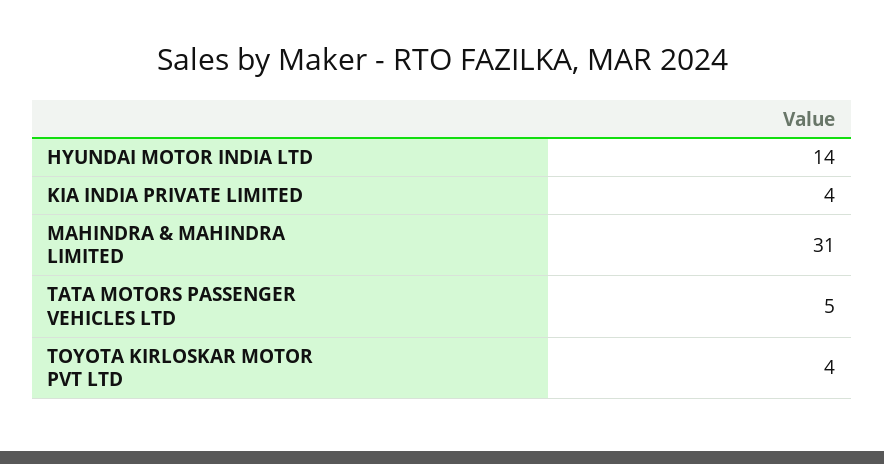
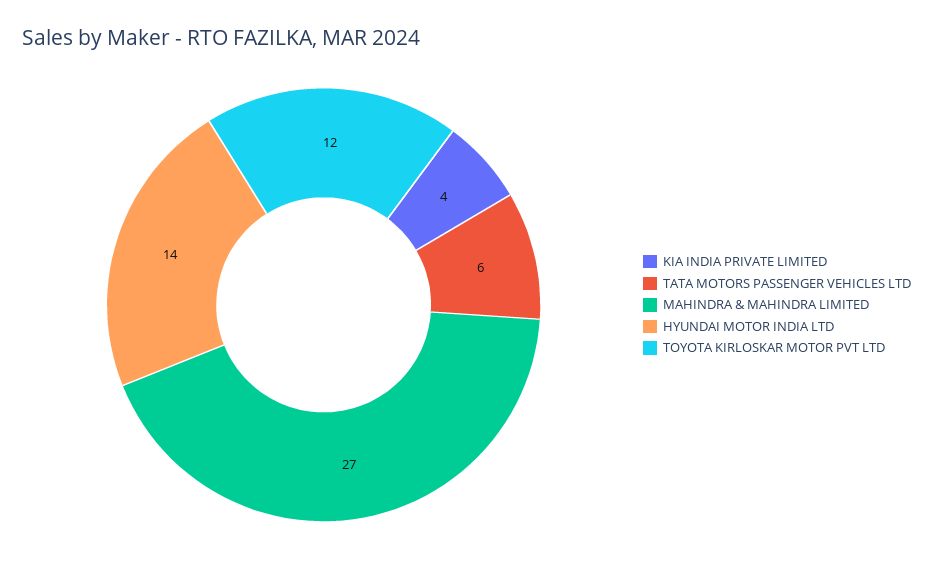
MAHINDRA & MAHINDRA LIMITED: 31 -> 27
TATA MOTORS PASSENGER VEHICLES LTD: 5 -> 6
TOYOTA KIRLOSKAR MOTOR PVT LTD: 4 -> 12

